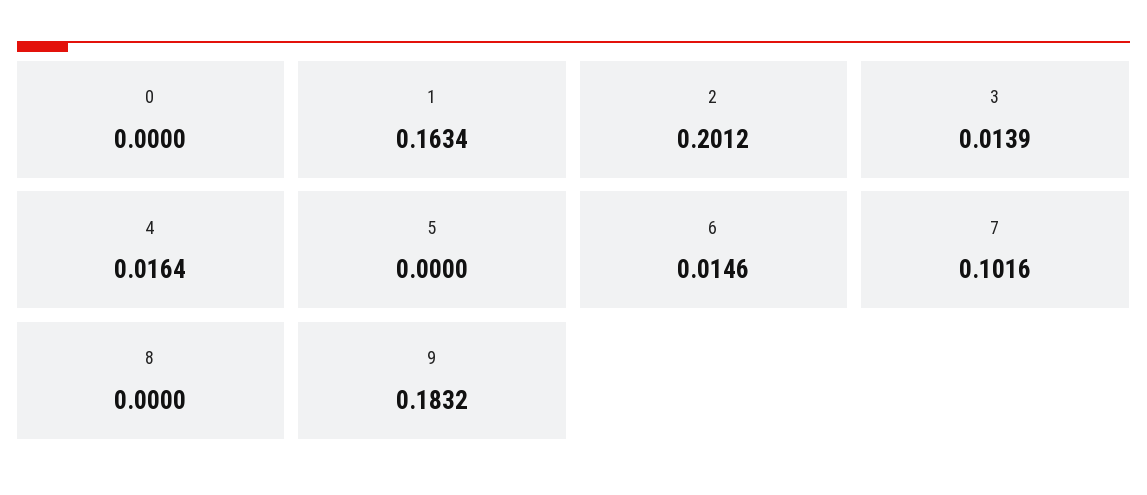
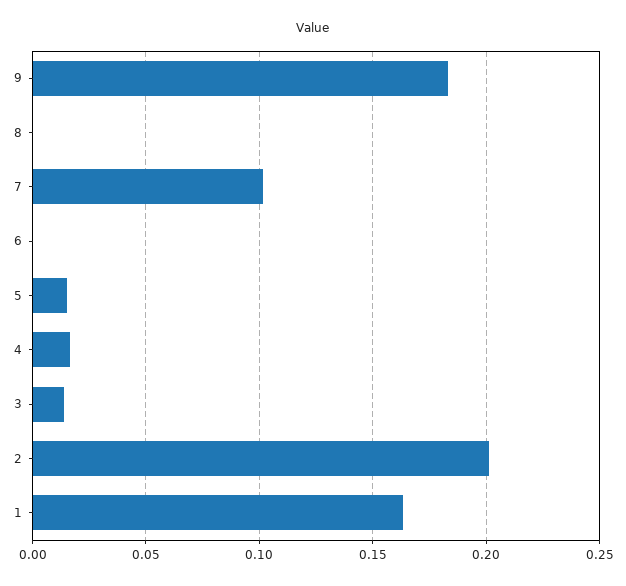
0: 0 -> none
5: 0 -> 0.015
6: 0.0146 -> 0

